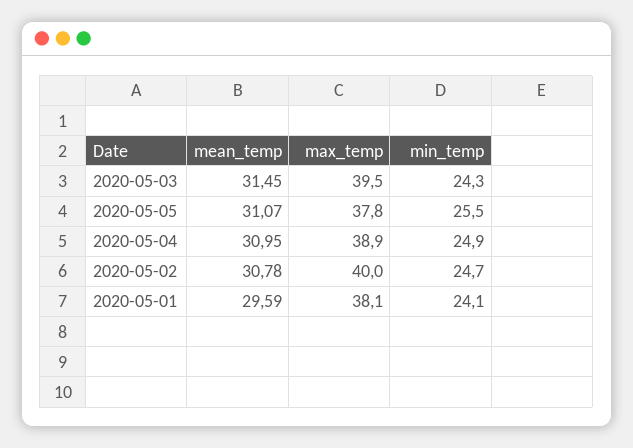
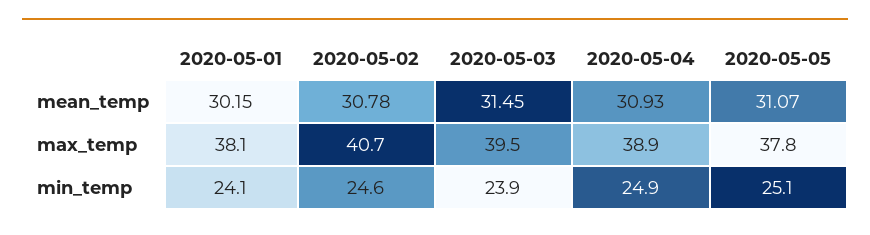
min_temp, 2020-05-03: 24.3 -> 23.9
min_temp, 2020-05-05: 25.5 -> 25.1
mean_temp, 2020-05-04: 30.95 -> 30.93
max_temp, 2020-05-02: 40 -> 40.7
min_temp, 2020-05-02: 24.7 -> 24.6
mean_temp, 2020-05-01: 29.59 -> 30.15

